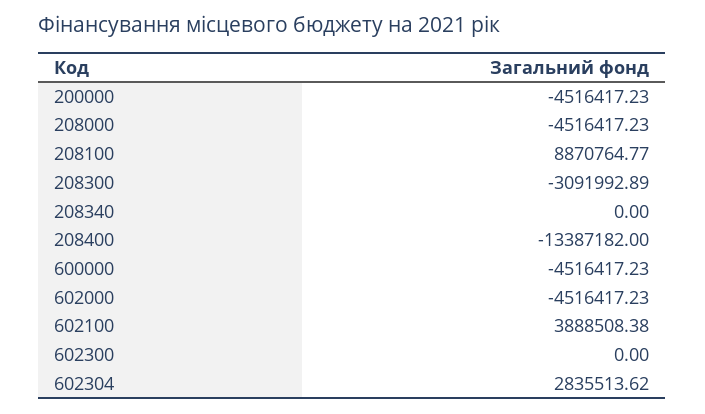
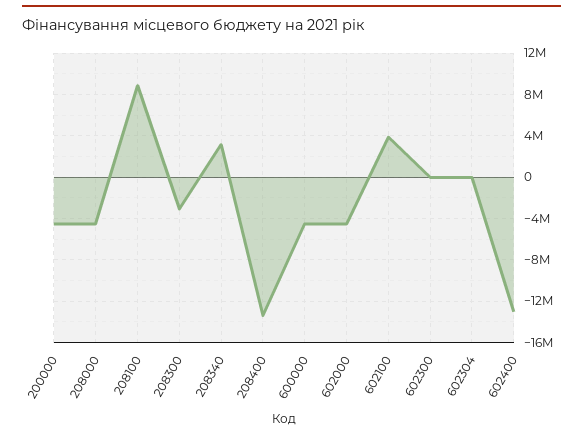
208340: 0 -> 3000000
602304: 2835513.62 -> 0
602400: none -> -13000000

